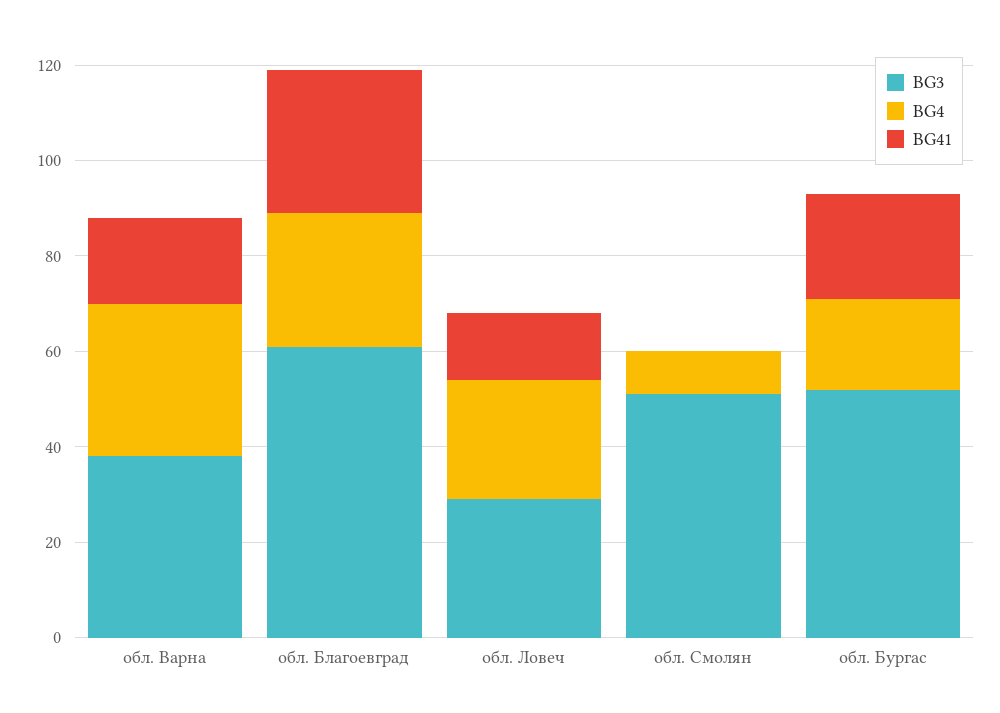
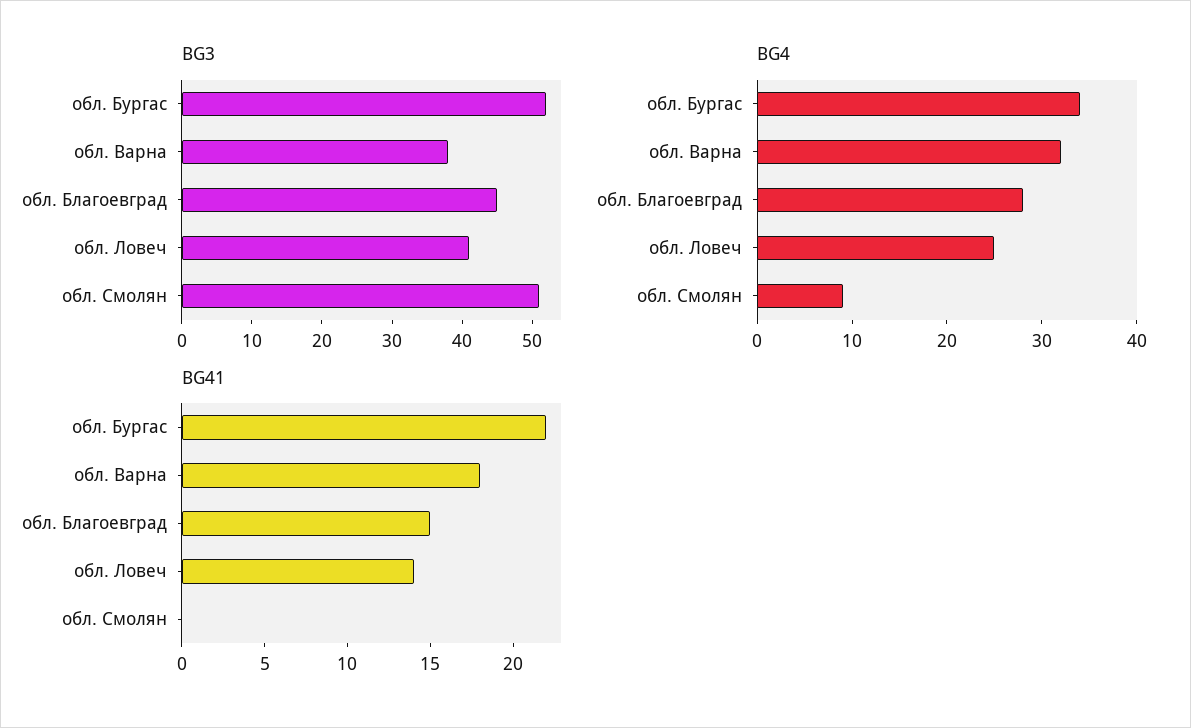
BG3, обл. Благоевград: 60 -> 45
BG41, обл. Благоевград: 30 -> 15
BG3, обл. Ловеч: 30 -> 40
BG4, обл. Бургас: 20 -> 34

